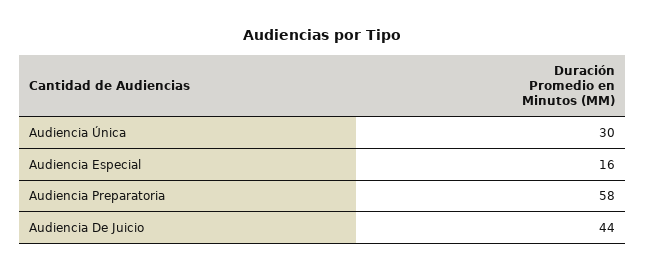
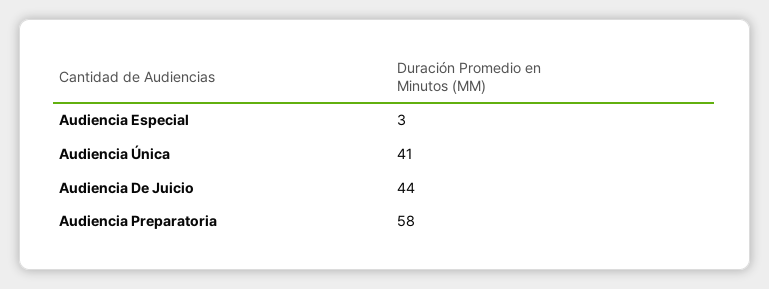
Audiencia Única: 30 -> 41
Audiencia Especial: 16 -> 3

